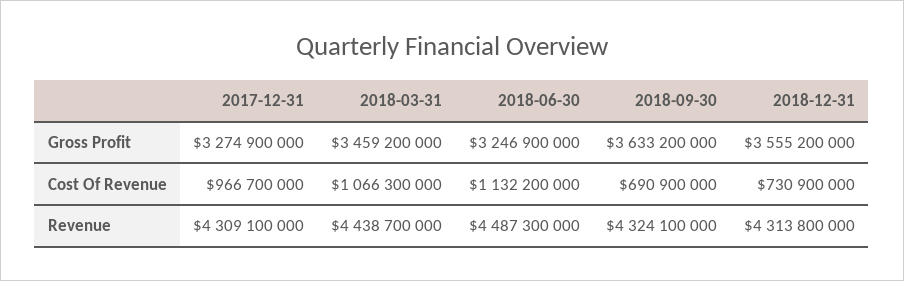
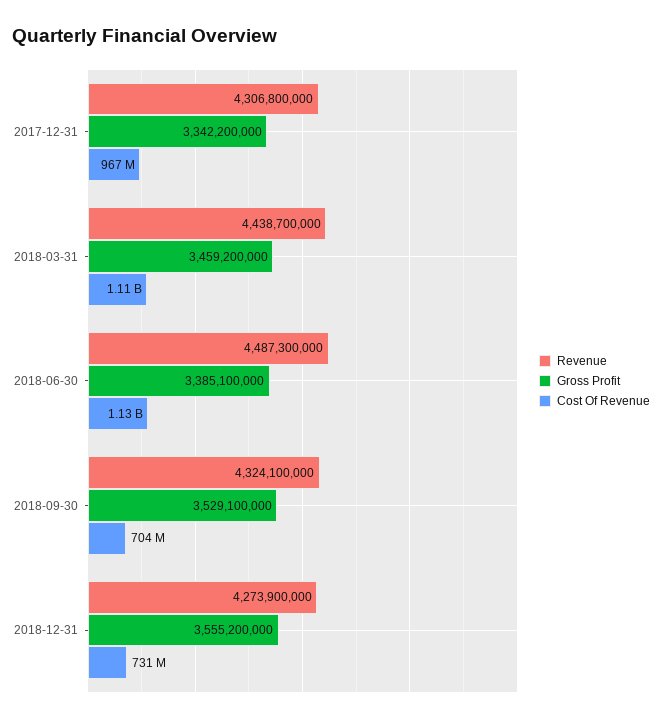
Gross Profit, 2017-12-31: 3274900000 -> 3342200000
Gross Profit, 2018-06-30: 3246900000 -> 3385100000
Gross Profit, 2018-09-30: 3633200000 -> 3529100000
Cost Of Revenue, 2018-03-31: 1066300000 -> 1110000000
Cost Of Revenue, 2018-09-30: 690900000 -> 704000000
Revenue, 2017-12-31: 4309100000 -> 4306800000
Revenue, 2018-12-31: 4313800000 -> 4273900000

